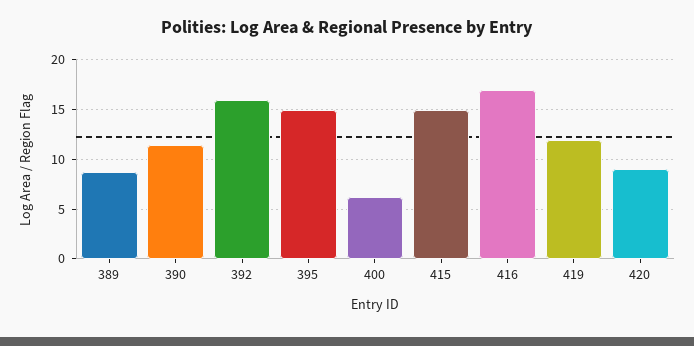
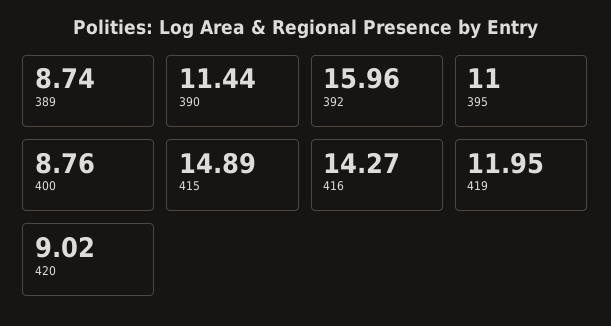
395: 15 -> 11
400: 6 -> 8.76
416: 17 -> 14.27

